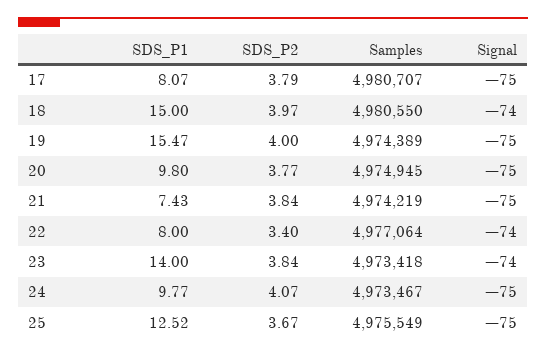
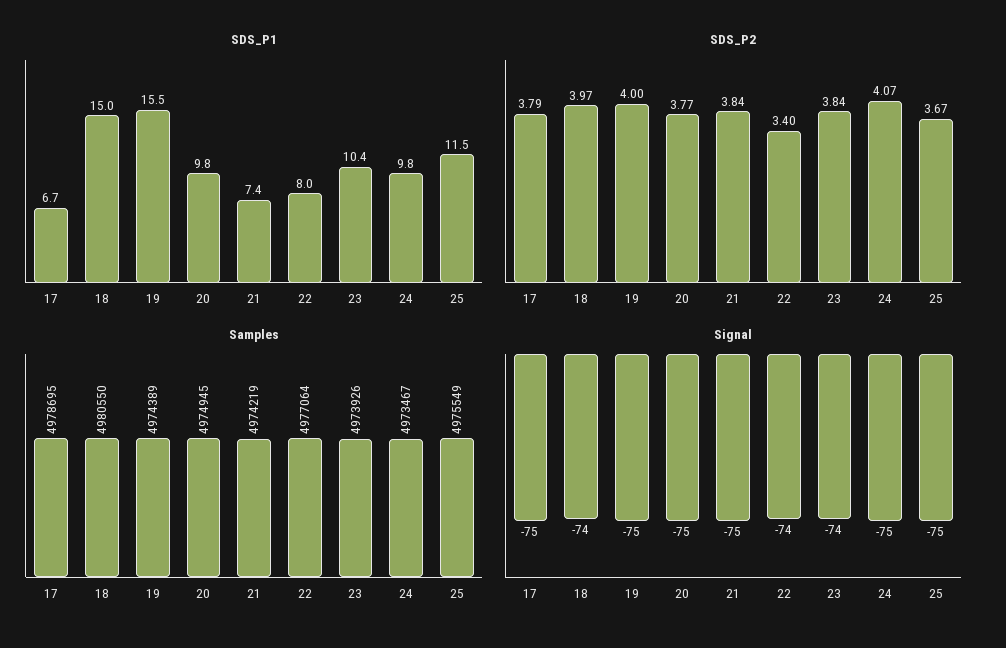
SDS_P1, 17: 8.07 -> 6.7
Samples, 17: 4980707 -> 4978695
SDS_P1, 23: 14 -> 10.4
Samples, 23: 4973418 -> 4973926
SDS_P1, 25: 12.52 -> 11.5

